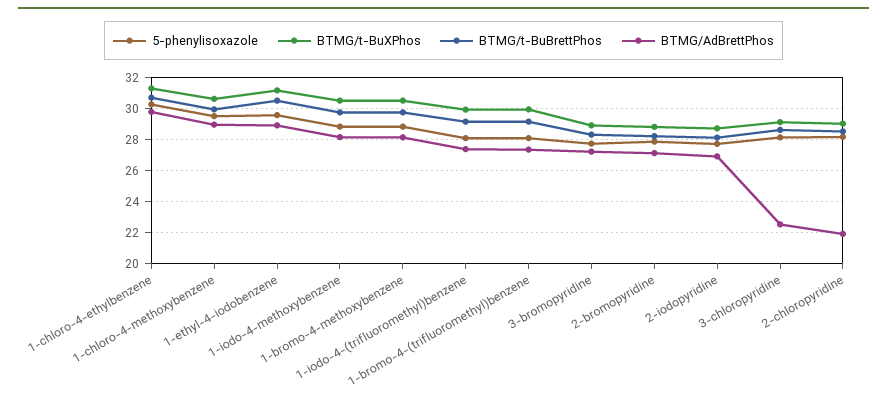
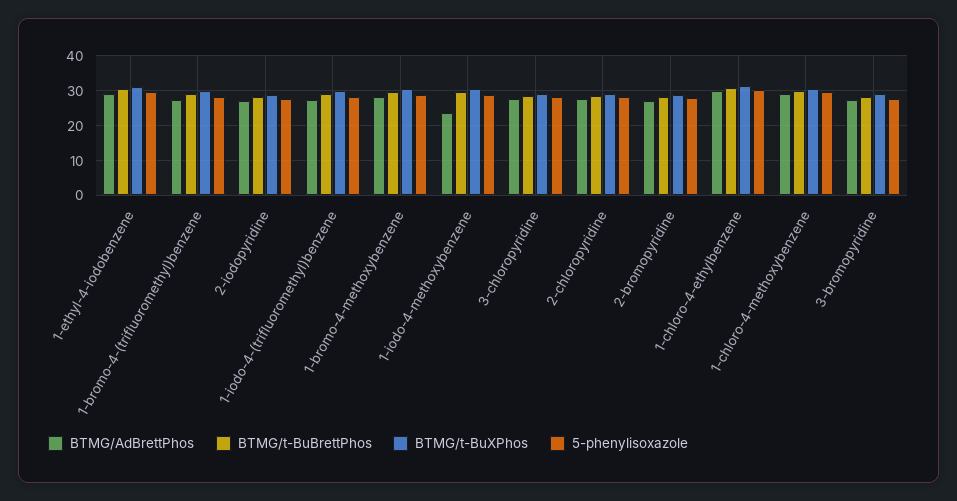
BTMG/AdBrettPhos, 1-iodo-4-methoxybenzene: 28 -> 24
BTMG/AdBrettPhos, 3-chloropyridine: 22.5 -> 28
BTMG/AdBrettPhos, 2-chloropyridine: 22 -> 28

